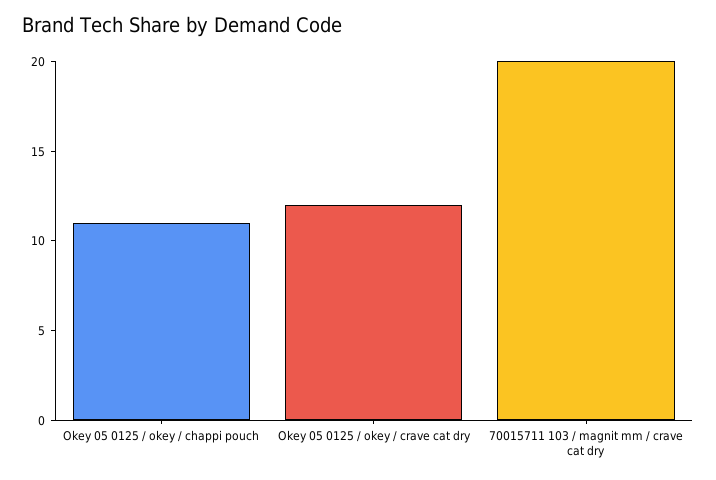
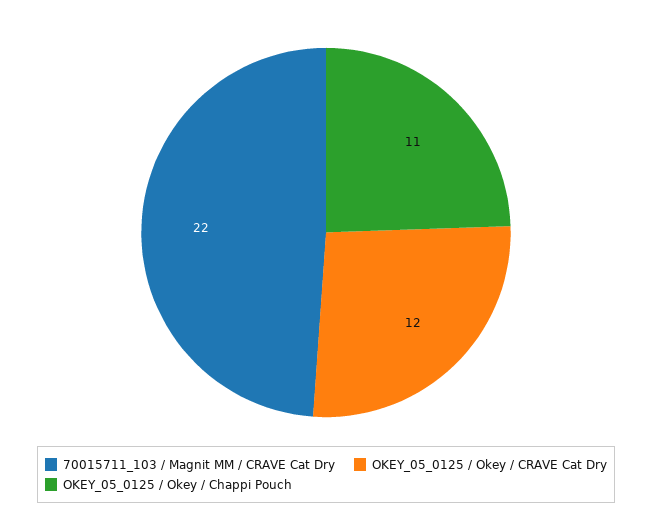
70015711 103 / magnit mm / crave cat dry: 20 -> 22

